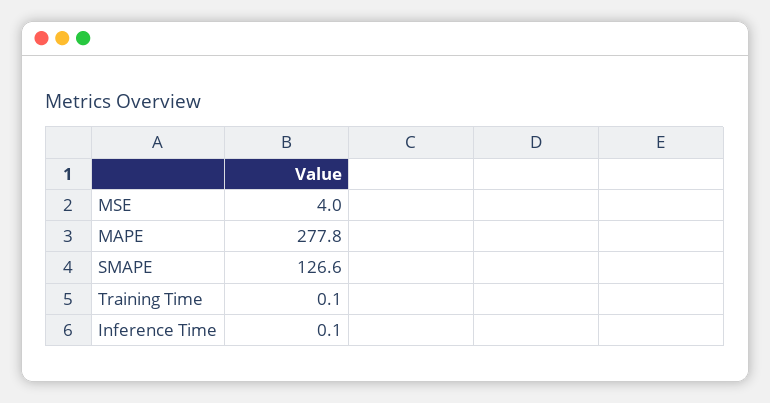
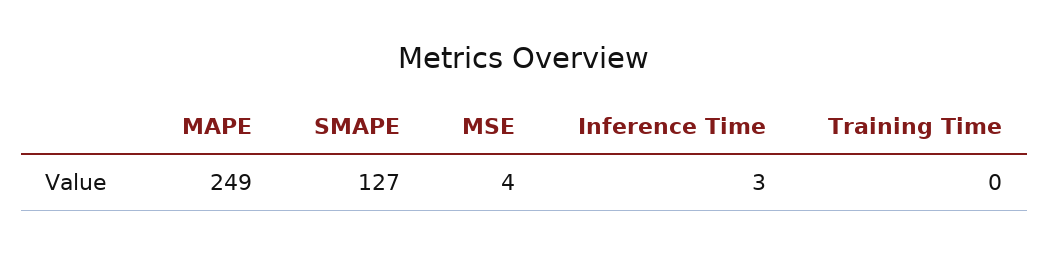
MAPE: 277.8 -> 249
Inference Time: 0.1 -> 3

